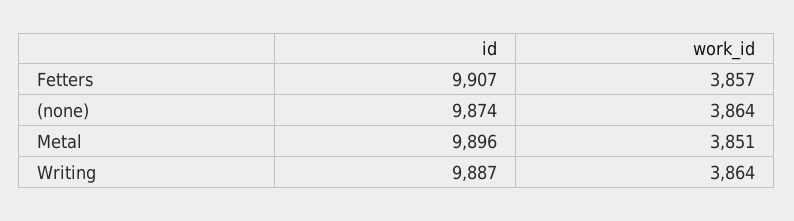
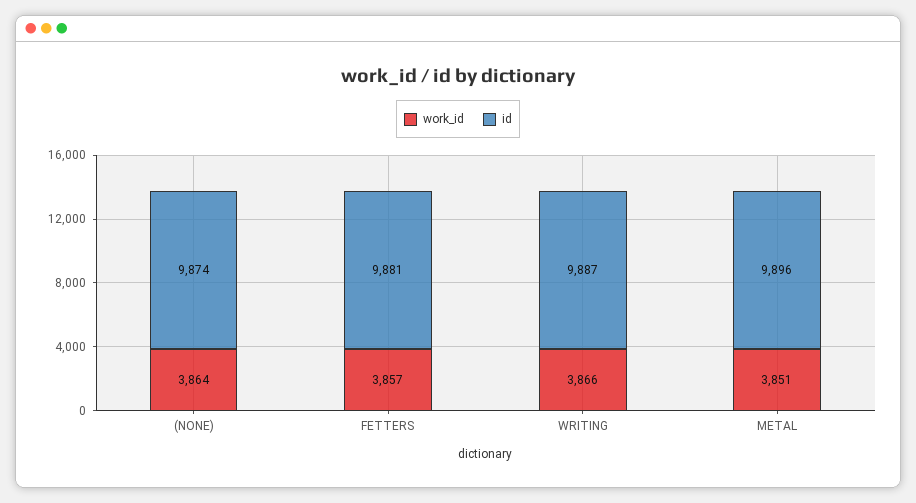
id, Fetters: 9907 -> 9881
work_id, Writing: 3864 -> 3866

